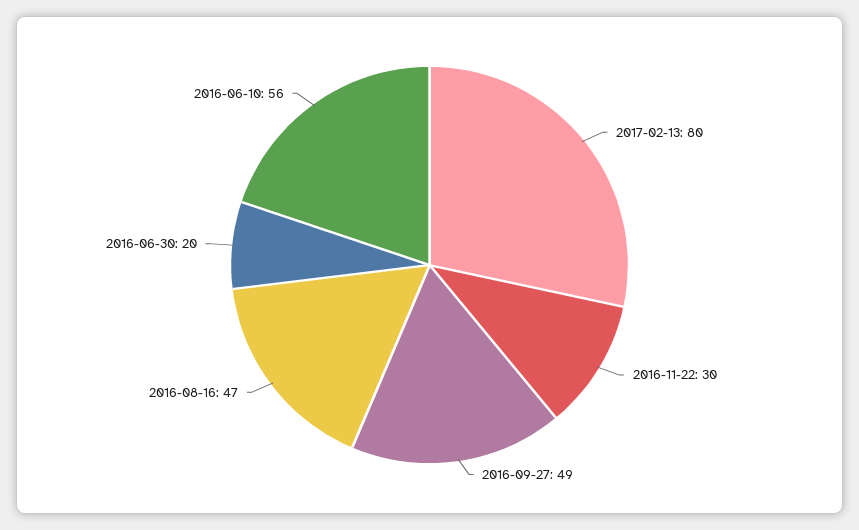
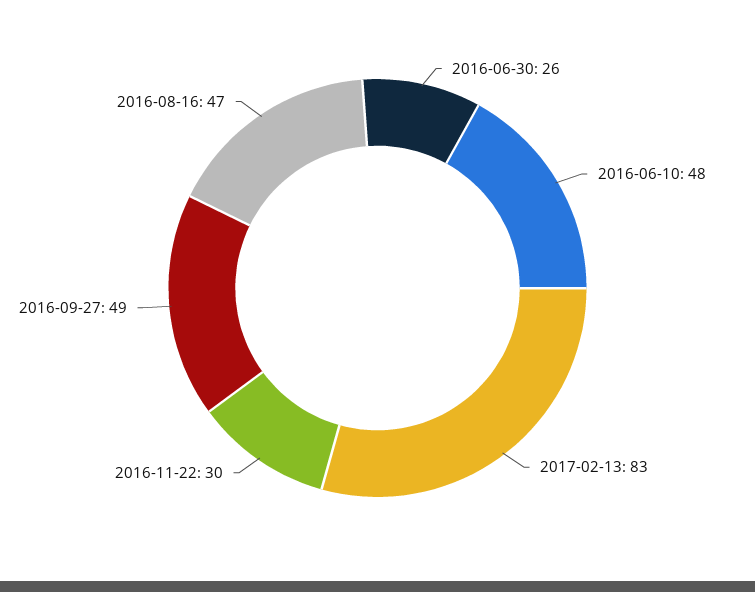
2017-02-13: 80 -> 83
2016-06-30: 20 -> 26
2016-06-10: 56 -> 48

